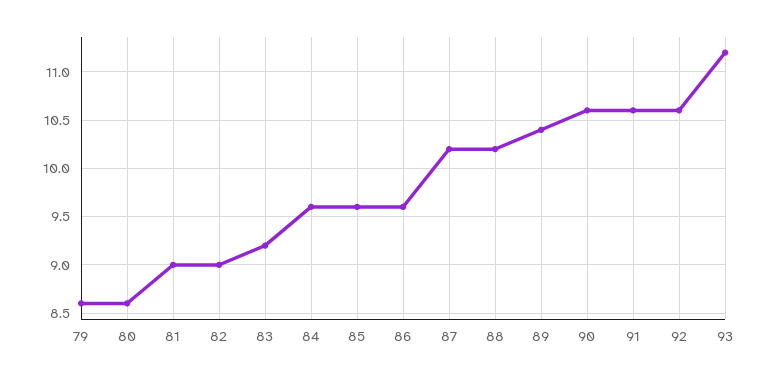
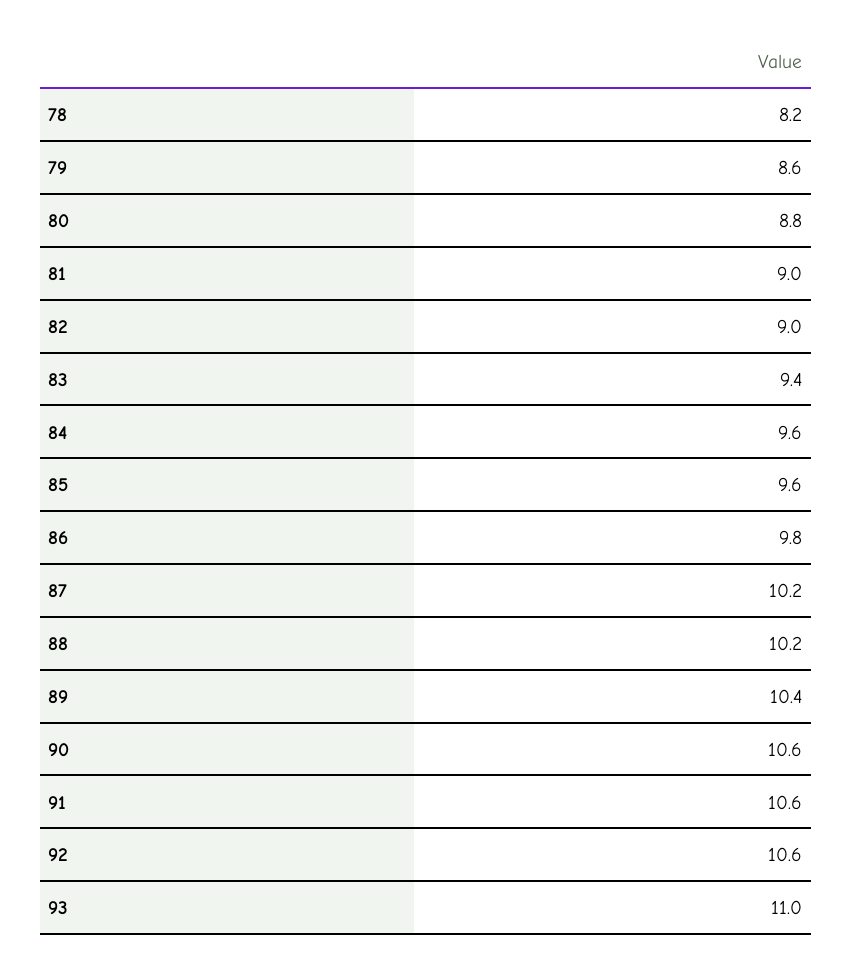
80: 8.6 -> 8.8
83: 9.2 -> 9.4
86: 9.6 -> 9.8
93: 11.2 -> 11
78: none -> 8.2

